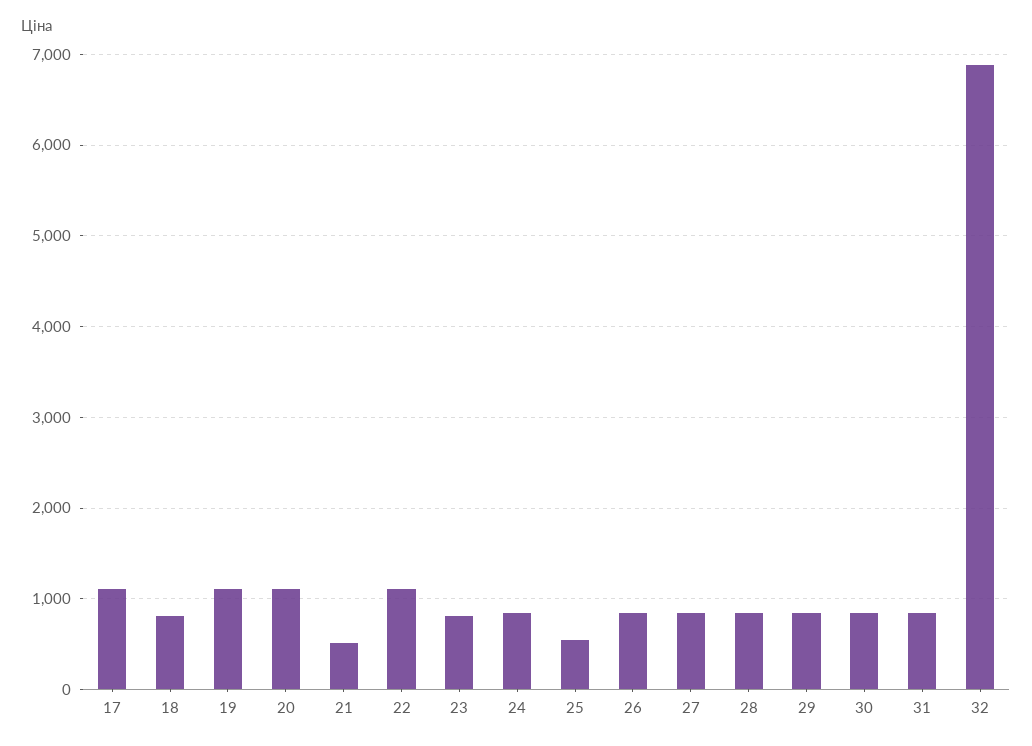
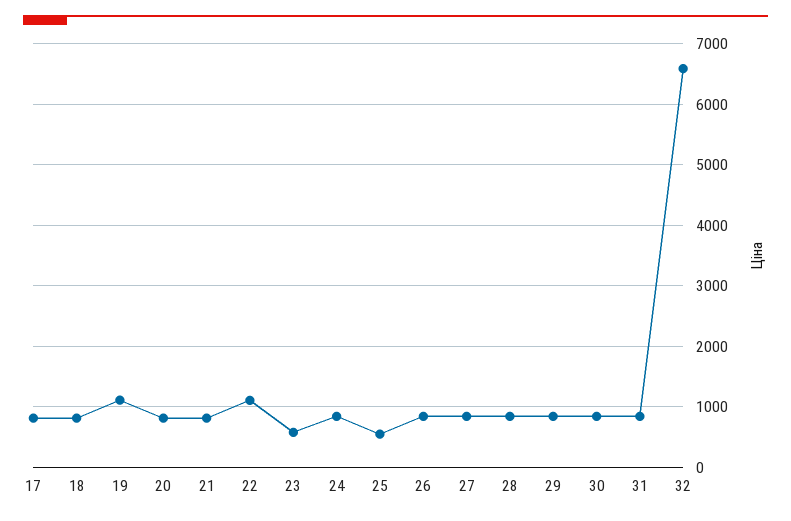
17: 1100 -> 800
20: 1100 -> 800
21: 500 -> 800
23: 800 -> 600
32: 6900 -> 6600

